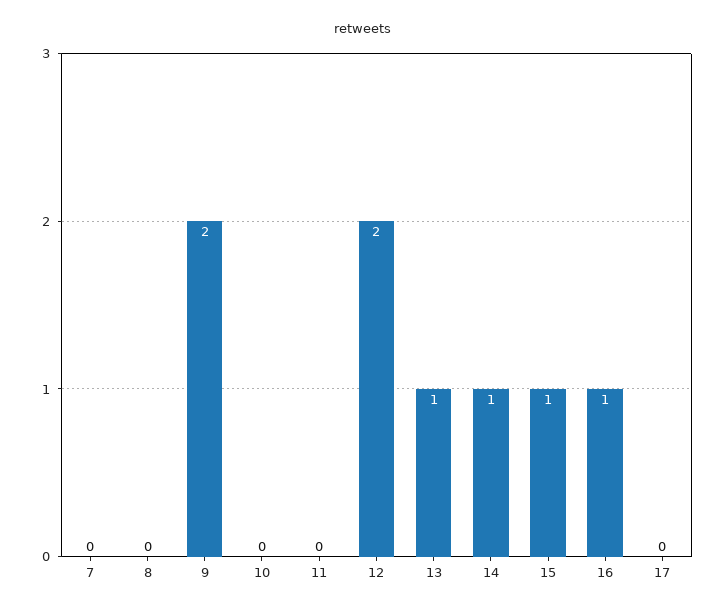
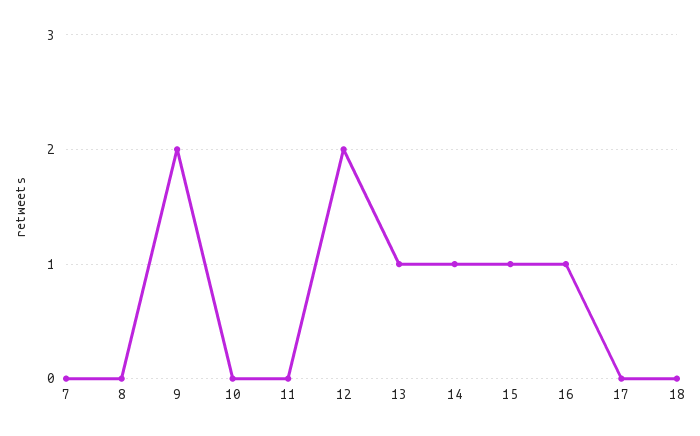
18: none -> 0

